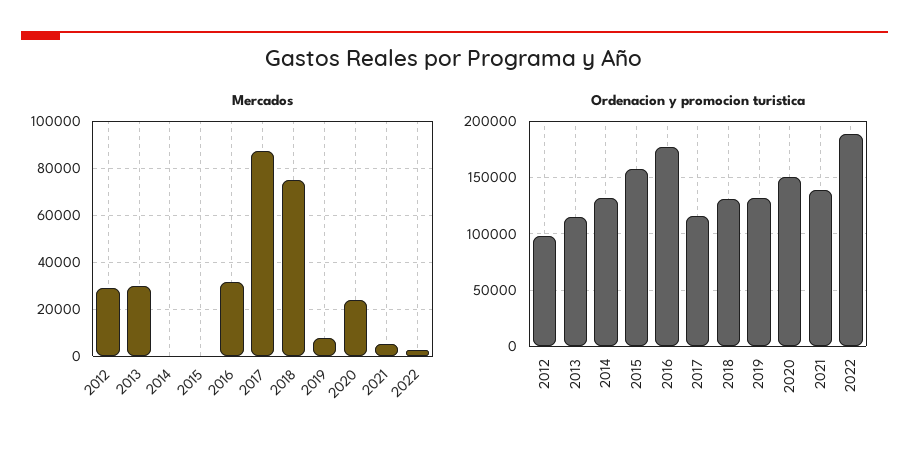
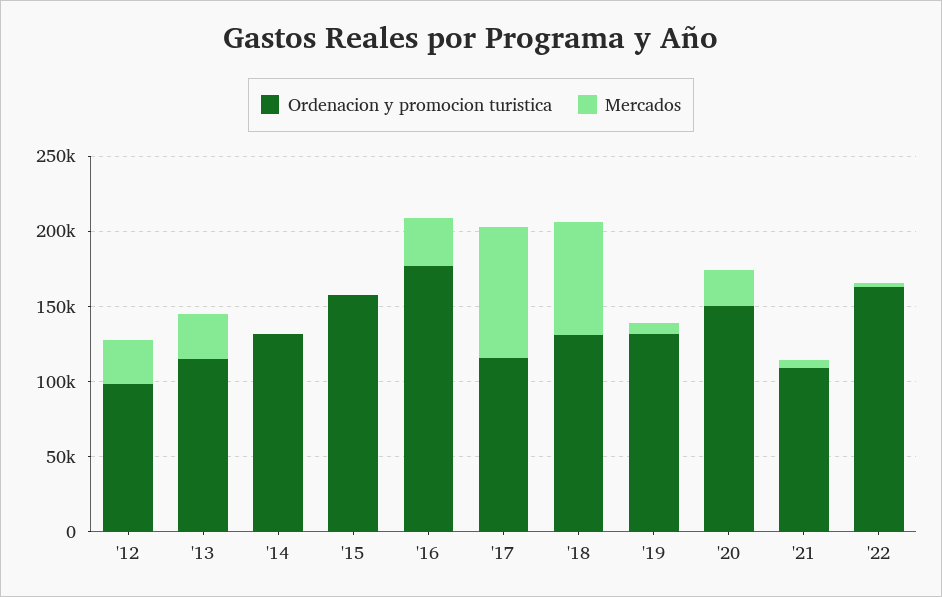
Ordenacion y promocion turistica, 2021: 140000 -> 110000
Ordenacion y promocion turistica, 2022: 190000 -> 160000

